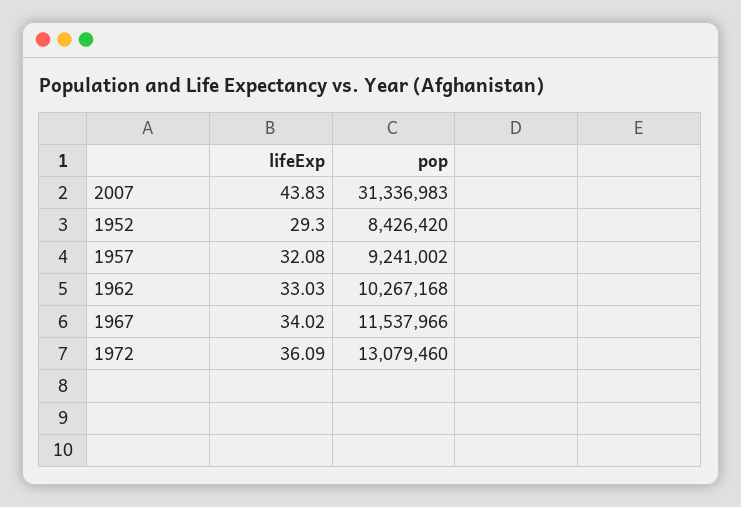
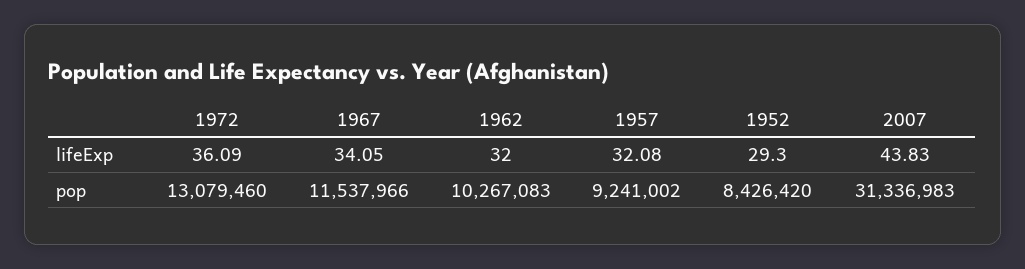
lifeExp, 1962: 33.03 -> 32
pop, 1962: 10267168 -> 10267083
lifeExp, 1967: 34.02 -> 34.05

